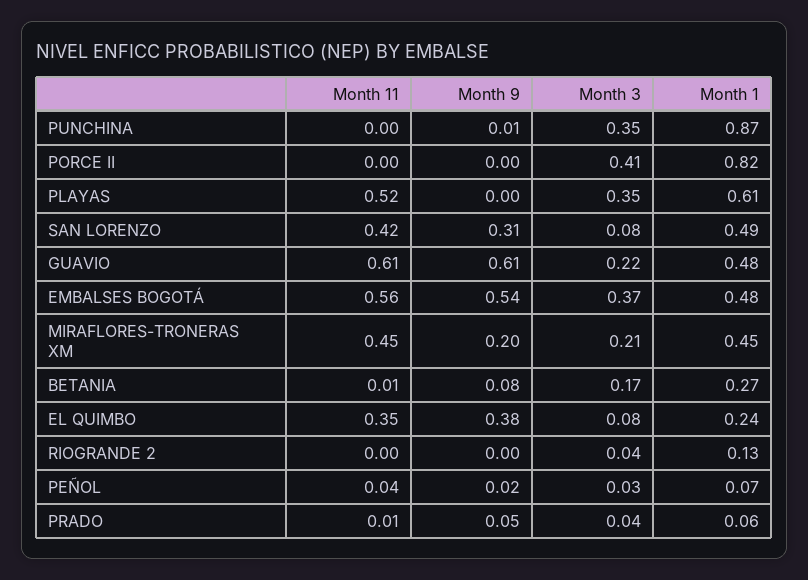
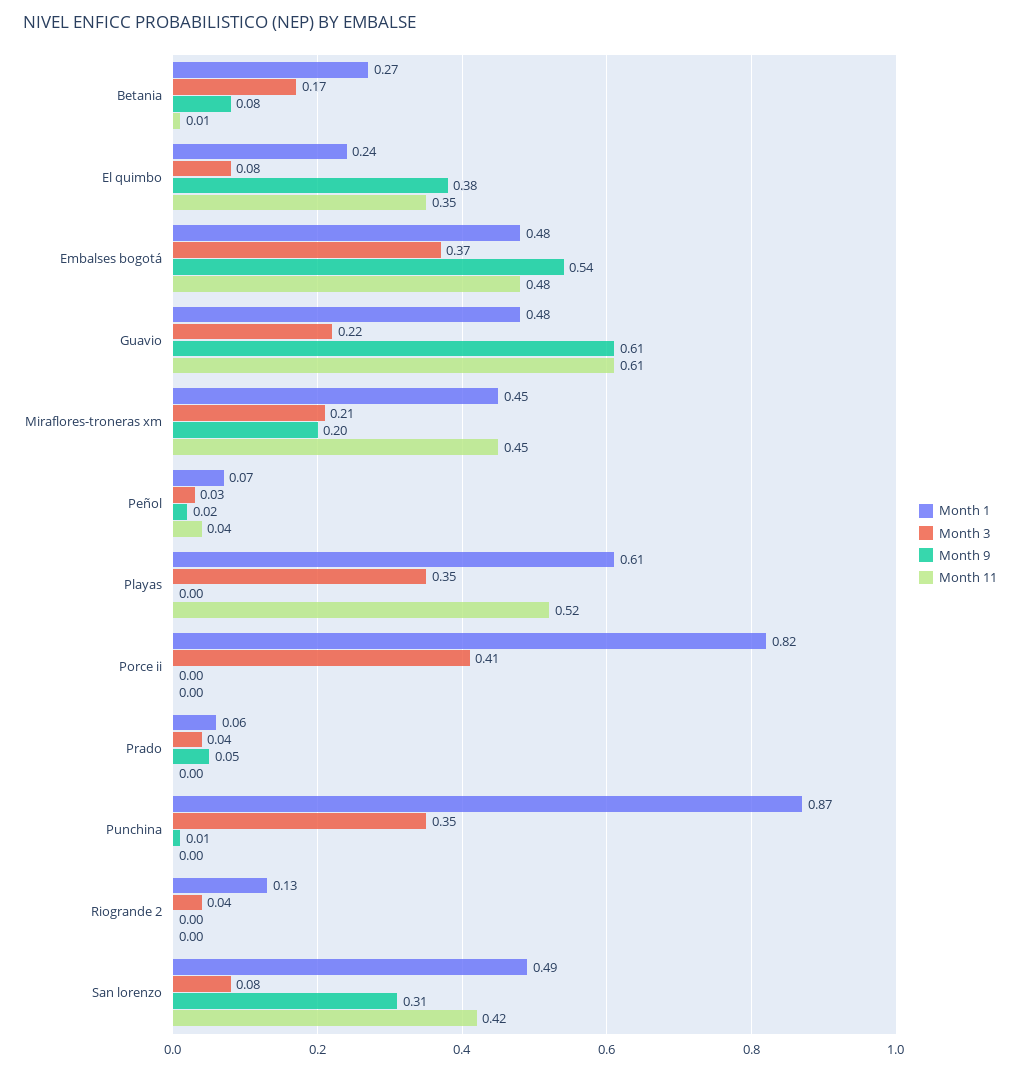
Month 11, EMBALSES BOGOTÁ: 0.56 -> 0.48
Month 11, PRADO: 0.01 -> 0

